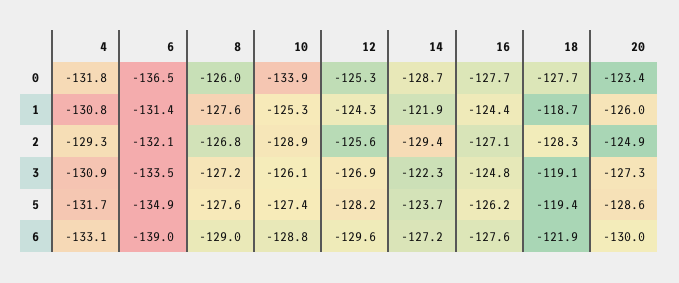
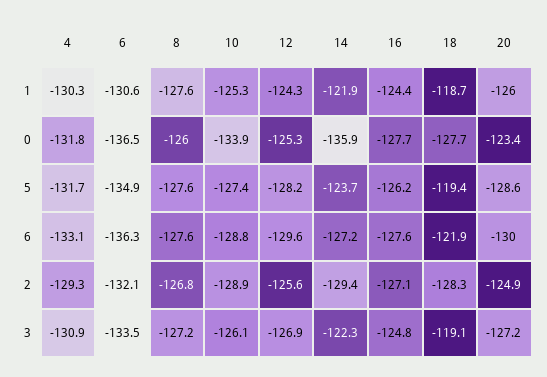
14, 0: -128.7 -> -135.9
4, 1: -130.8 -> -130.3
6, 1: -131.4 -> -130.6
20, 3: -127.3 -> -127.2
6, 6: -139 -> -136.3
8, 6: -129 -> -127.6

